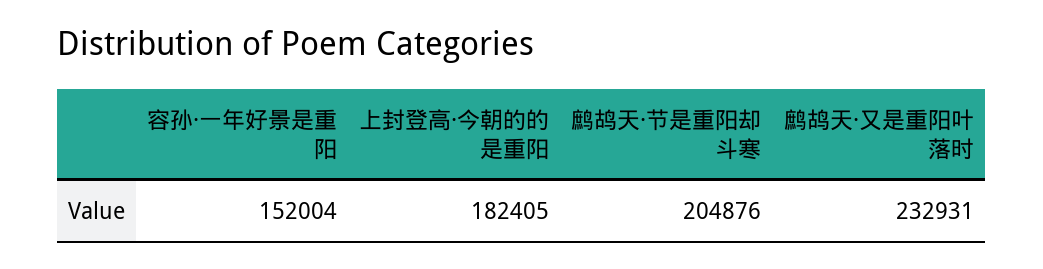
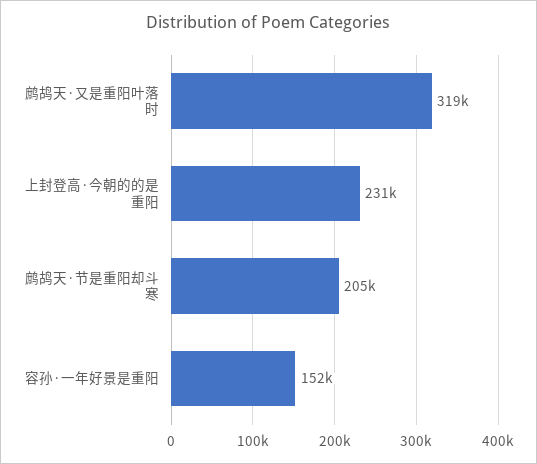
上封登高·今朝的的是重阳: 182405 -> 231000
鹧鸪天·又是重阳叶落时: 232931 -> 319000

